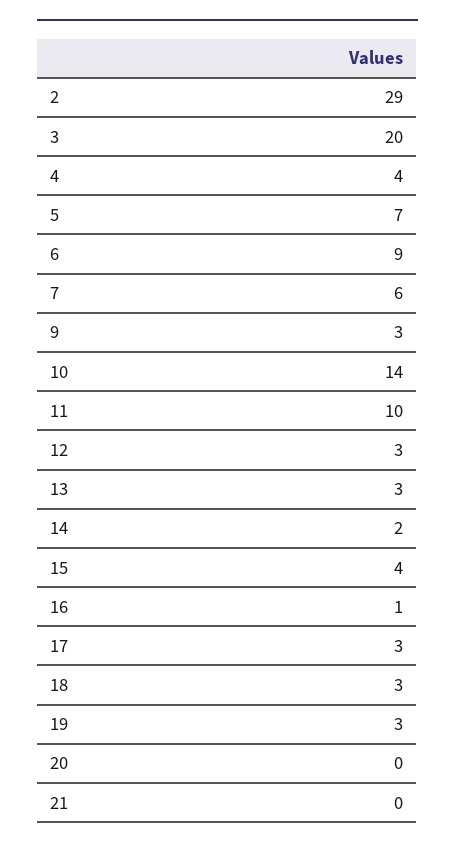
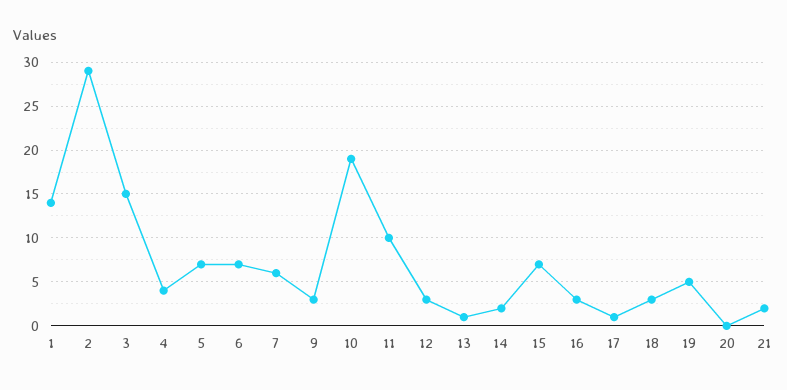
3: 20 -> 15
6: 9 -> 7
10: 14 -> 19
13: 3 -> 1
15: 4 -> 7
16: 1 -> 3
17: 3 -> 1
19: 3 -> 5
21: 0 -> 2
1: none -> 14

